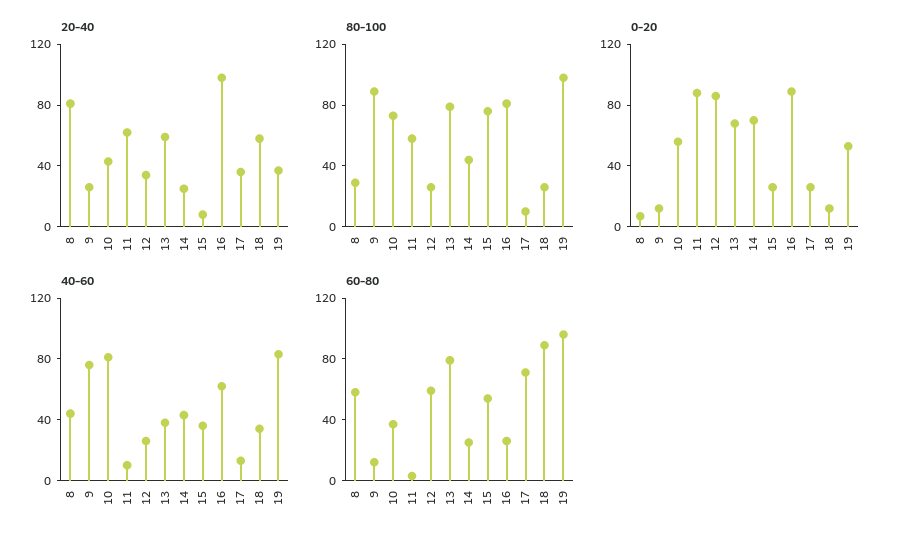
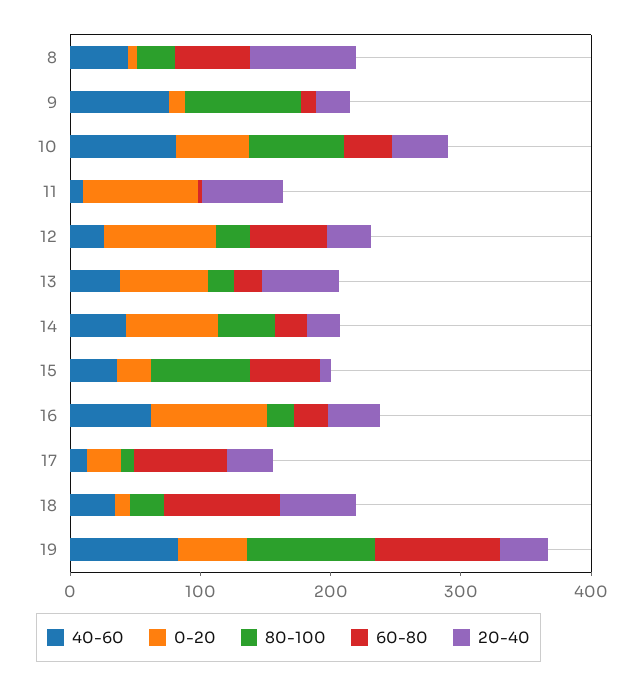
20-40, 16: 100 -> 40
80-100, 11: 60 -> 0
80-100, 13: 80 -> 20
80-100, 16: 80 -> 20
60-80, 13: 80 -> 20

